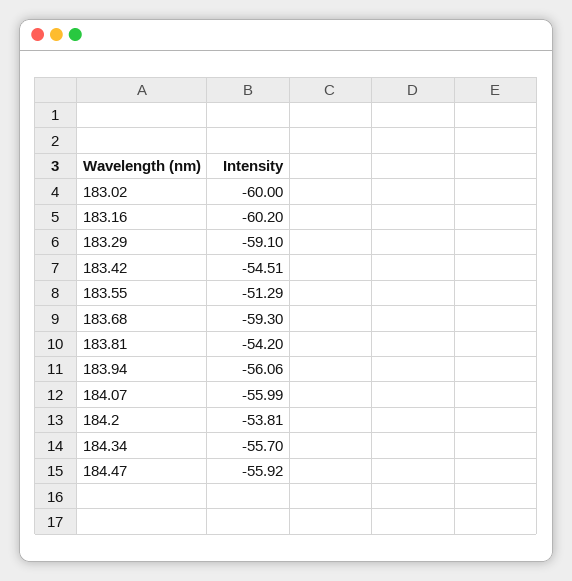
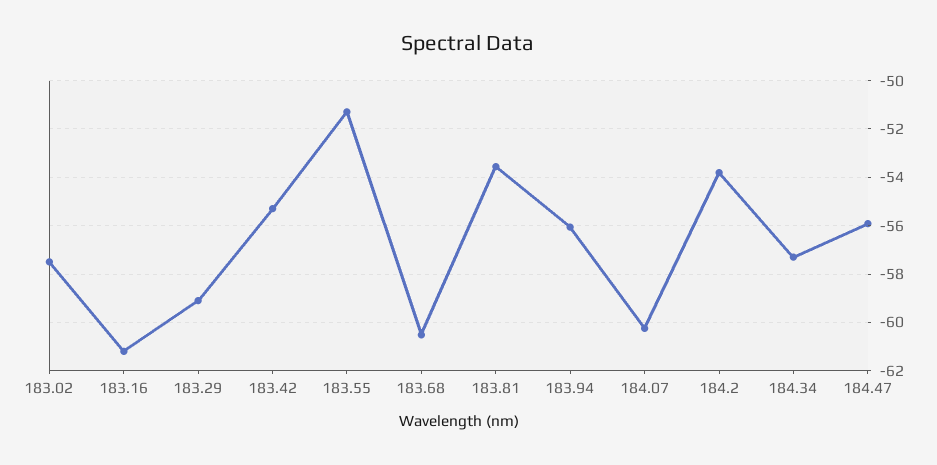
183.02: -60 -> -57.5
183.16: -60.2 -> -61.25
183.42: -54.51 -> -55.25
183.68: -59.3 -> -60.5
183.81: -54.2 -> -53.5
184.07: -55.99 -> -60.25
184.34: -55.7 -> -57.25

